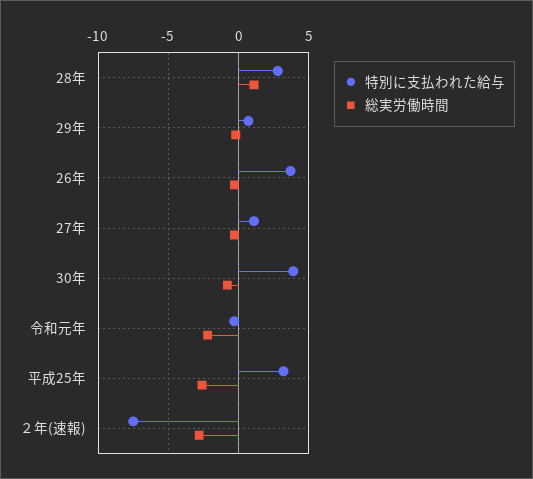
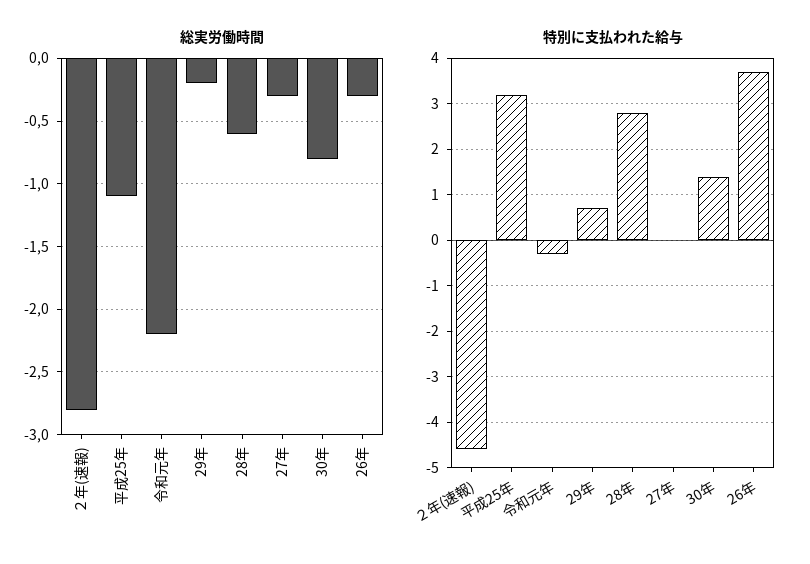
総実労働時間, 28年: 1 -> -0.6
特別に支払われた給与, 27年: 1 -> 0
特別に支払われた給与, 30年: 4 -> 1.5
総実労働時間, 平成25年: -2.5 -> -1.1
特別に支払われた給与, ２年(速報): -7.5 -> -4.5

